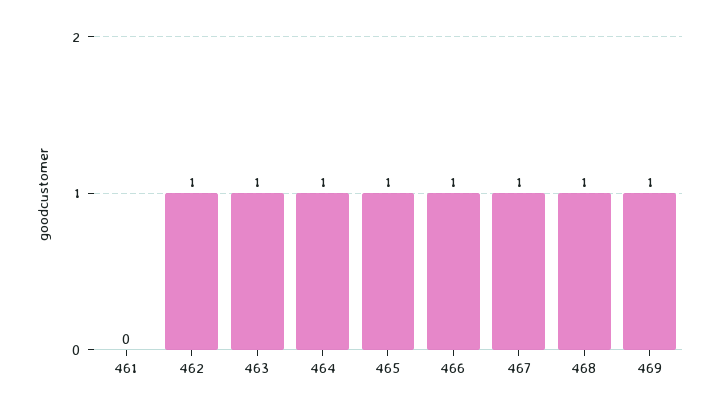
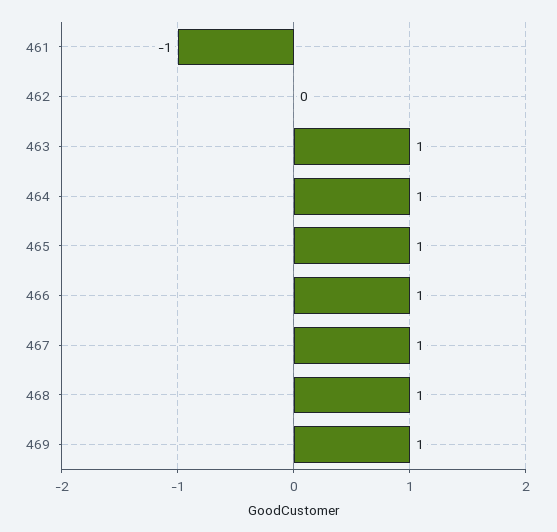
461: 0 -> -1
462: 1 -> 0

